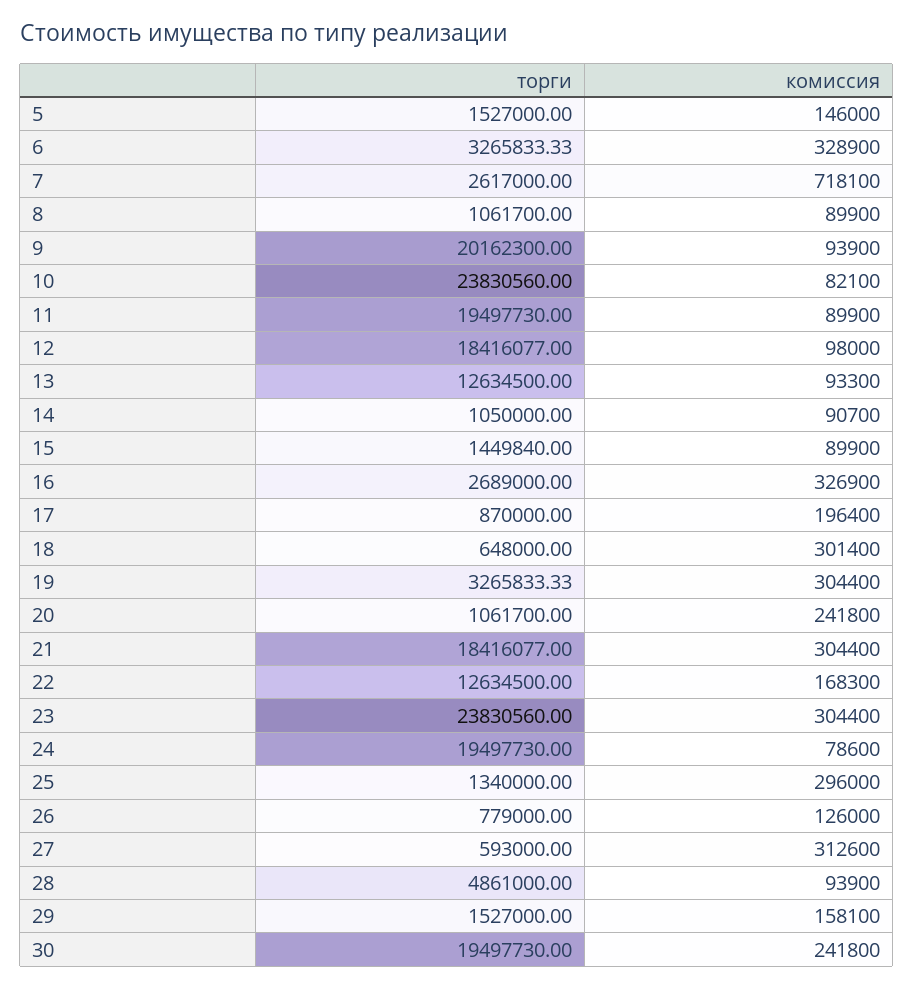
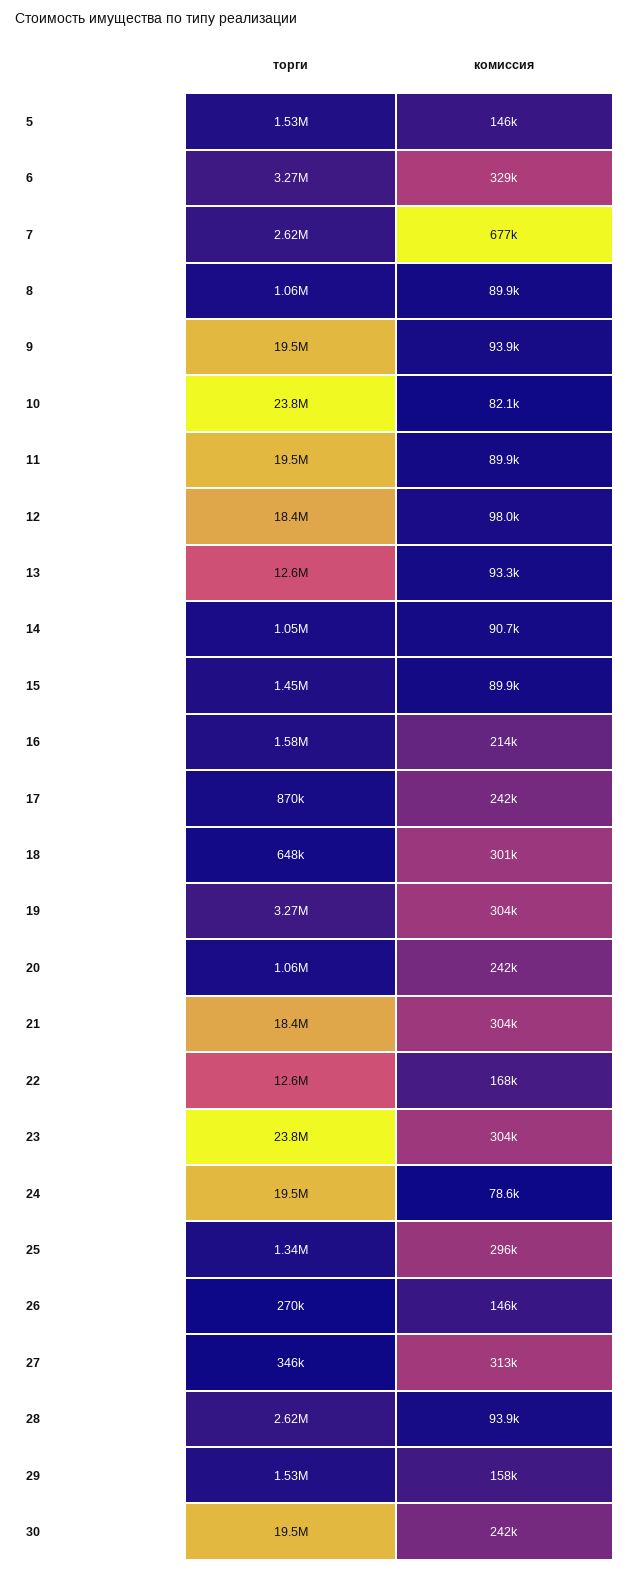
комиссия, 7: 718100 -> 677000
торги, 9: 20162300 -> 19500000
торги, 16: 2689000 -> 1580000
комиссия, 16: 326900 -> 214000
комиссия, 17: 196400 -> 242000
торги, 26: 779000 -> 270000
комиссия, 26: 126000 -> 146000
торги, 27: 593000 -> 346000
торги, 28: 4861000 -> 2620000

